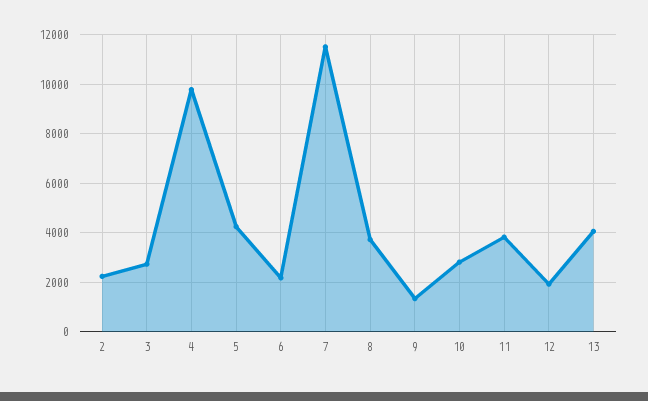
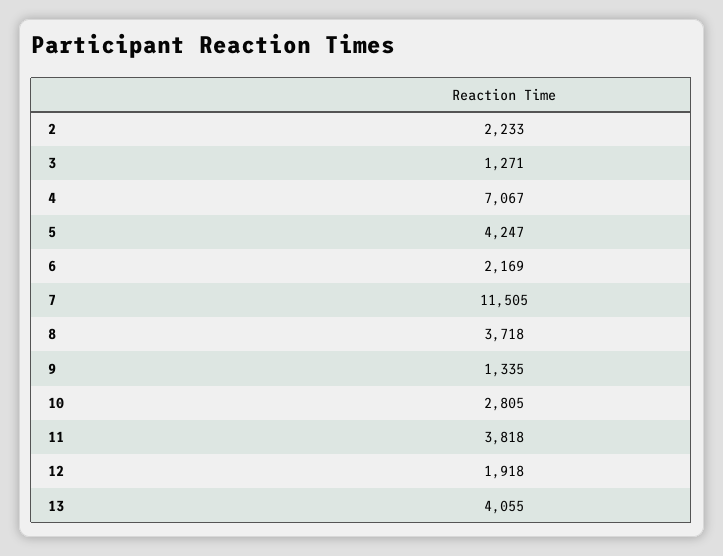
3: 2750 -> 1271
4: 9750 -> 7067

